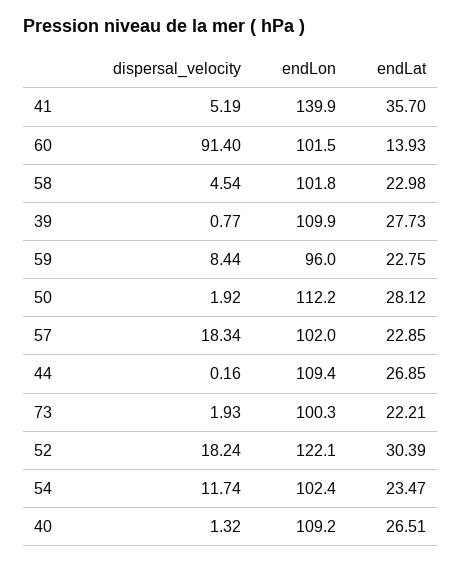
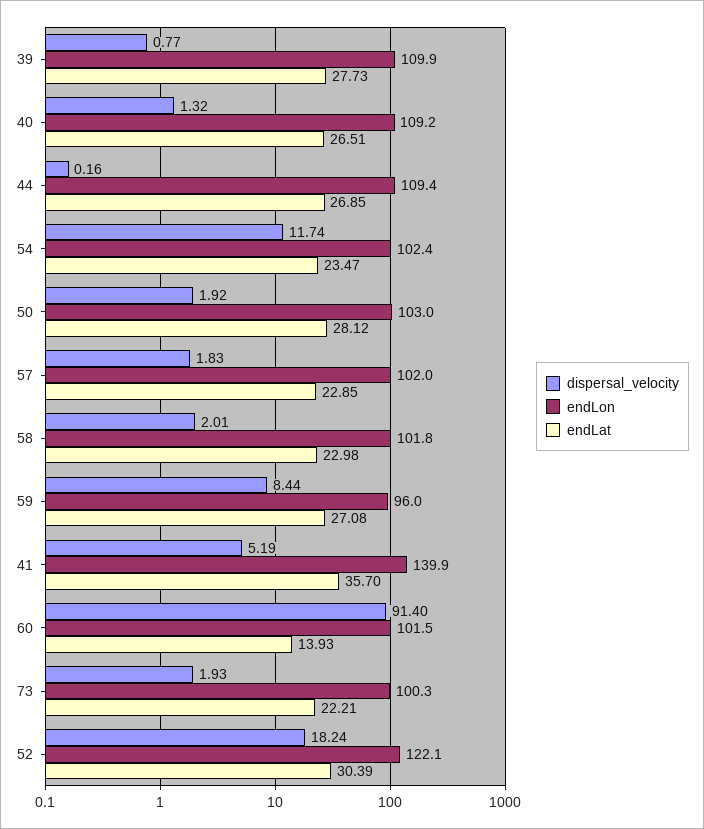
dispersal_velocity, 58: 4.54 -> 2.01
endLat, 59: 22.75 -> 27.08
endLon, 50: 112.2 -> 103
dispersal_velocity, 57: 18.34 -> 1.83

